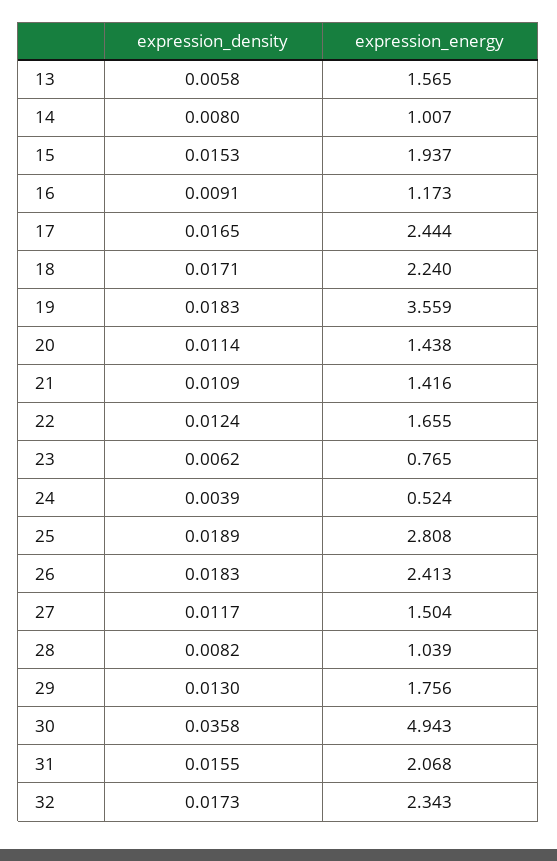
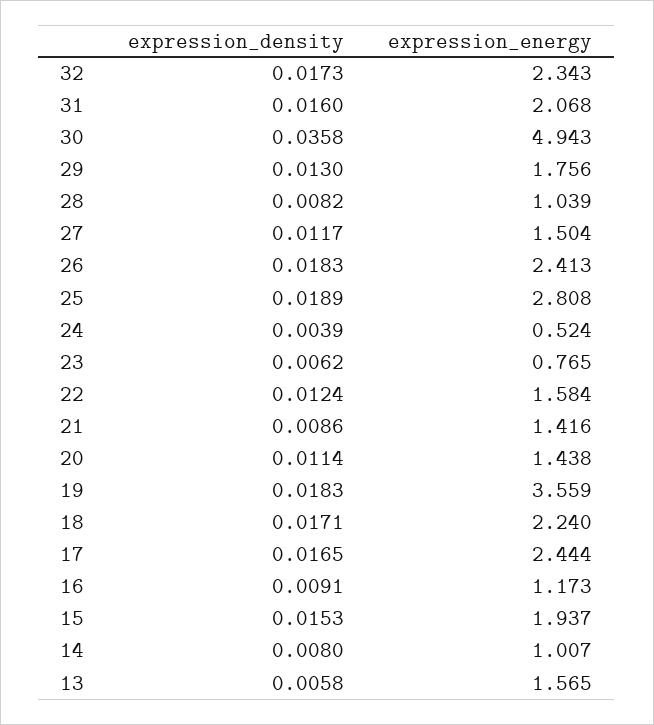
expression_density, 21: 0.0109 -> 0.0086
expression_energy, 22: 1.655 -> 1.584
expression_density, 31: 0.0155 -> 0.016

